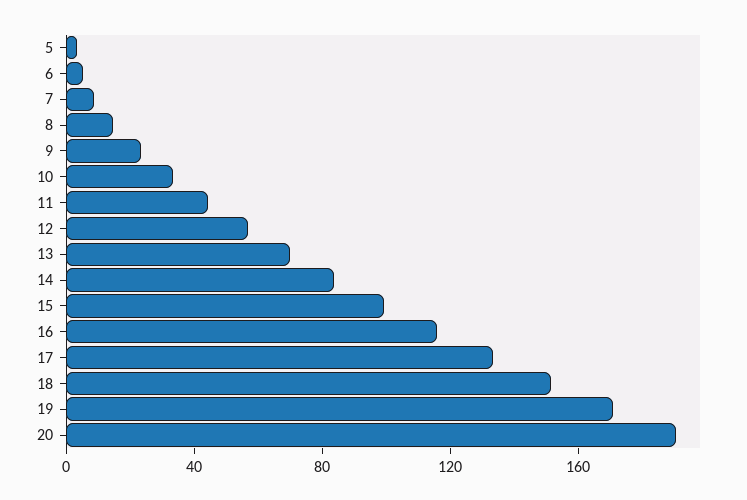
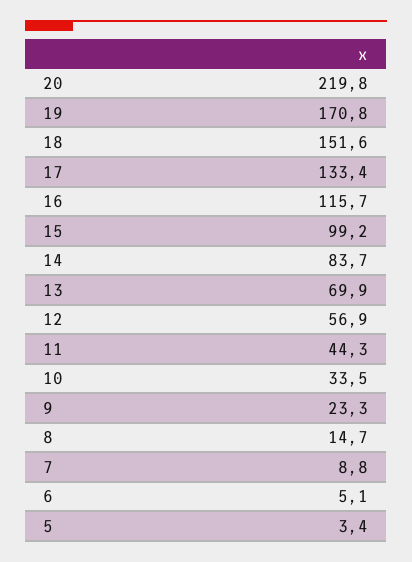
20: 190 -> 219.8

